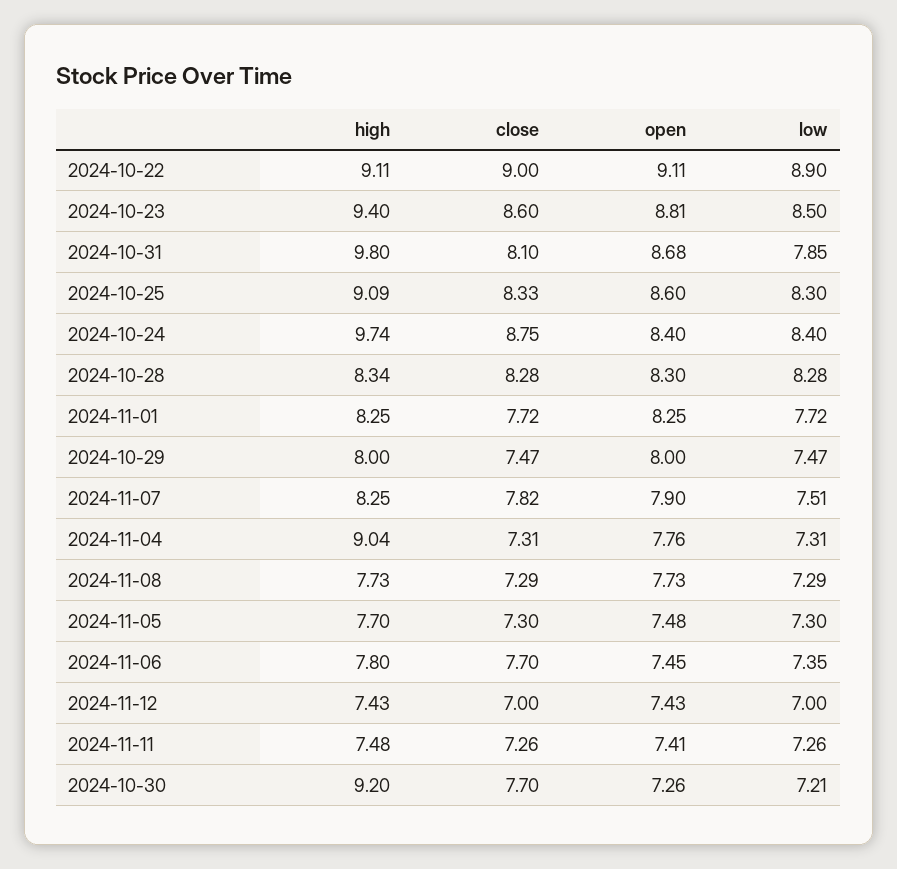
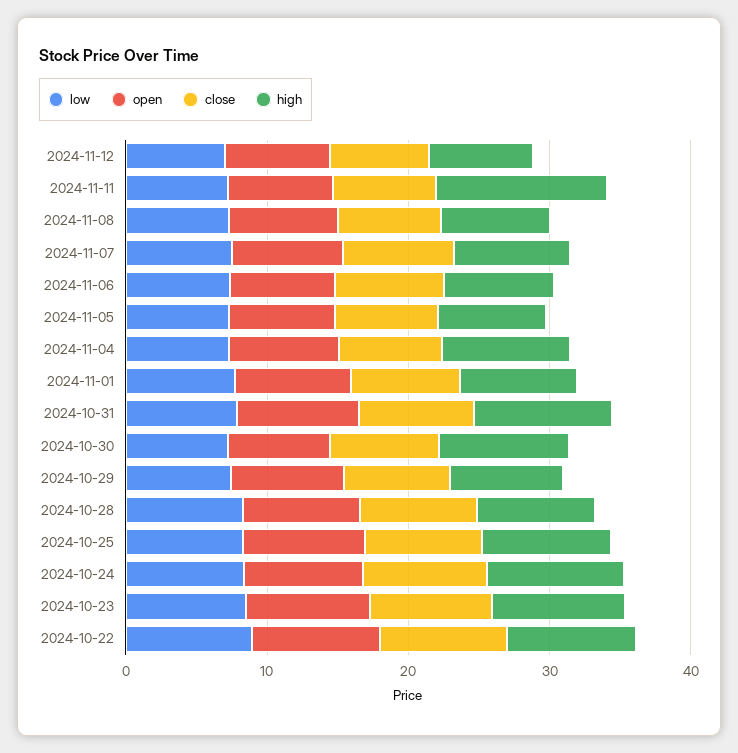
high, 2024-11-11: 7.48 -> 12

